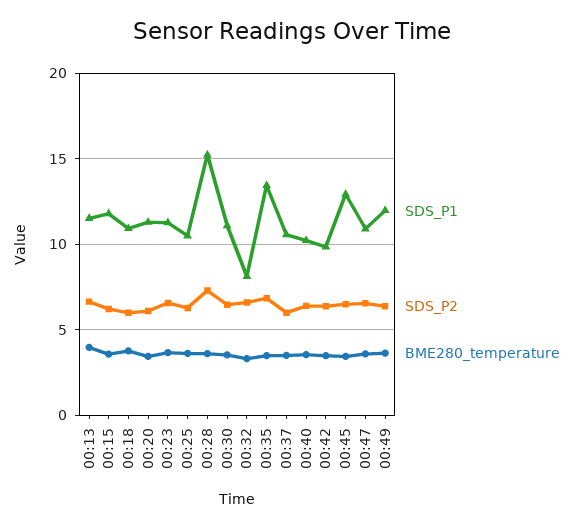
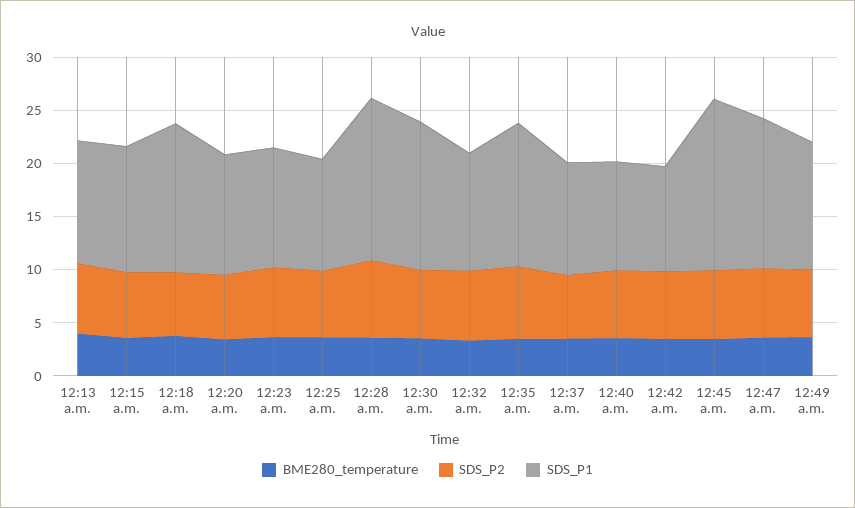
SDS_P1, 00:18: 11 -> 14
SDS_P1, 00:30: 11 -> 14
SDS_P1, 00:32: 8 -> 11
SDS_P1, 00:45: 13 -> 16
SDS_P1, 00:47: 11 -> 14

